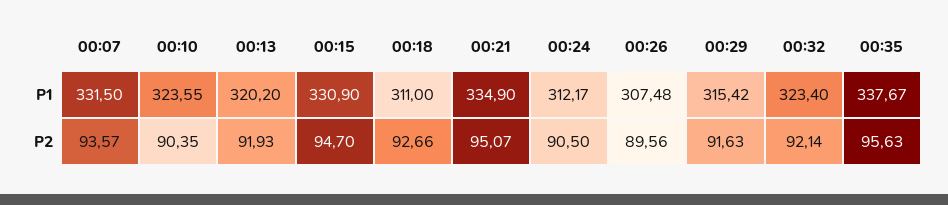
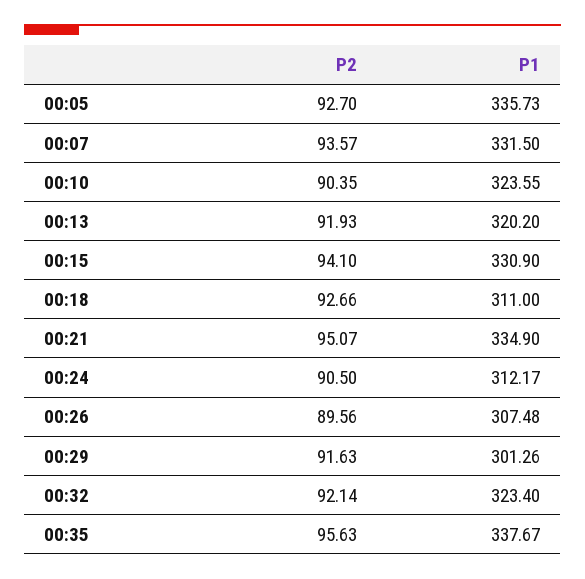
00:29, P1: 315.42 -> 301.26
00:15, P2: 94.7 -> 94.1
00:05, P2: none -> 92.7
00:05, P1: none -> 335.73

